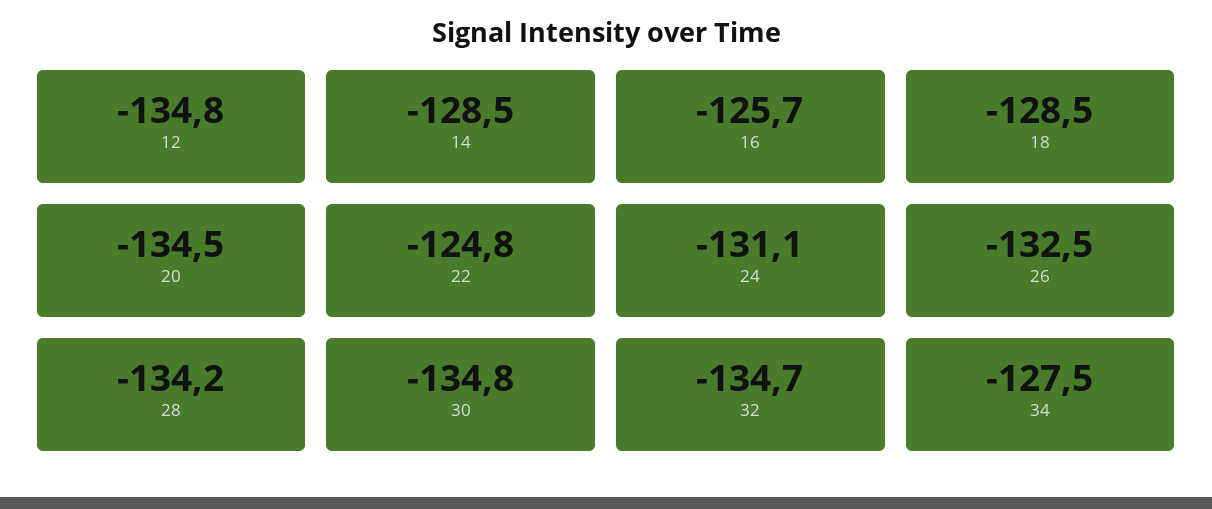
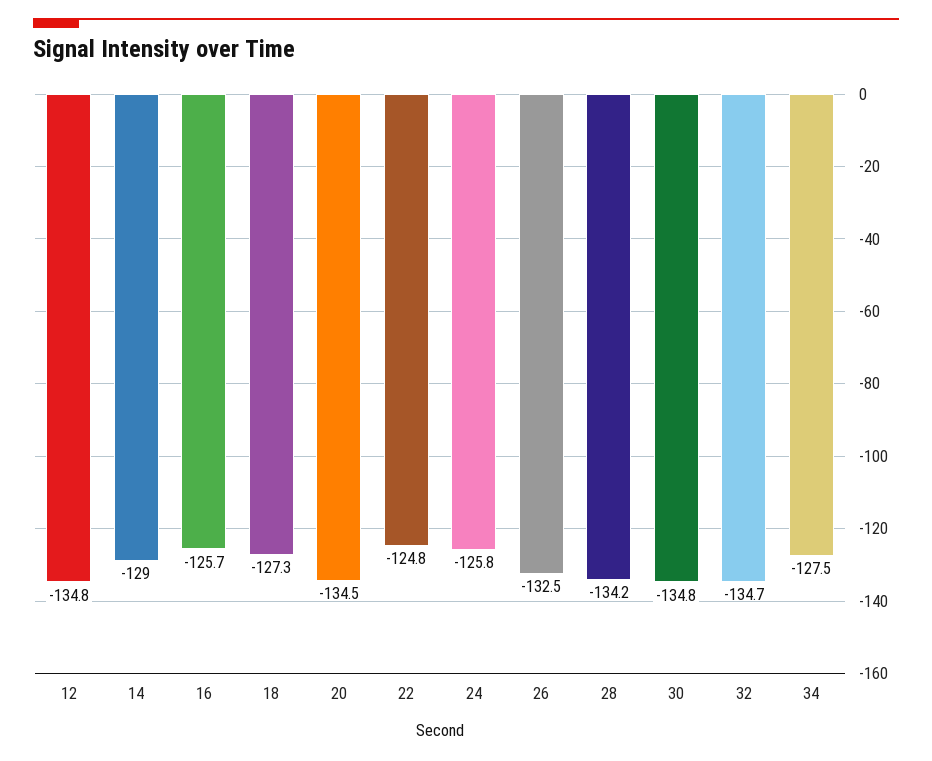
14: -128.5 -> -129
18: -128.5 -> -127.3
24: -131.1 -> -125.8

